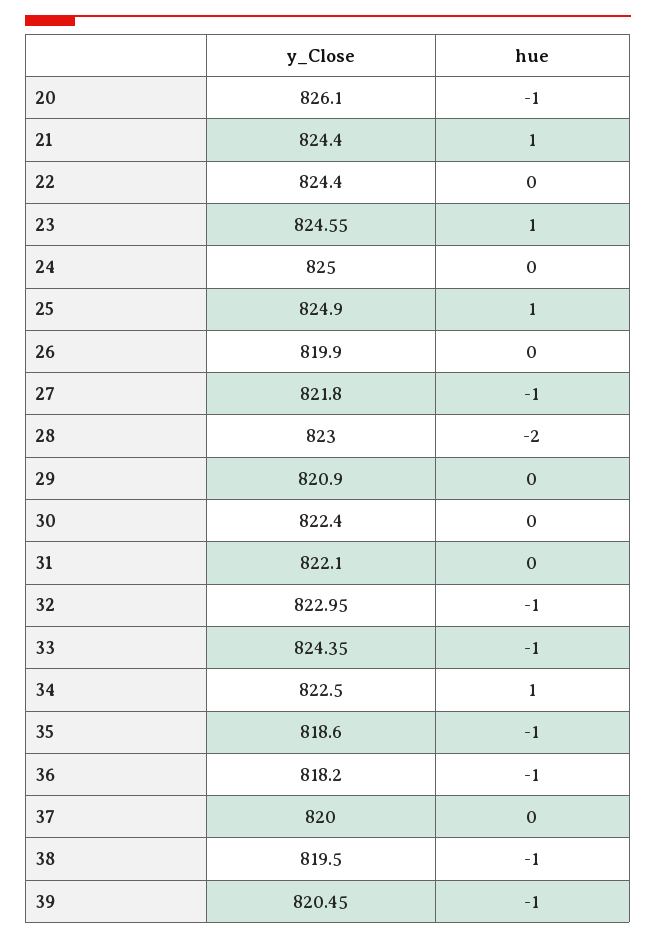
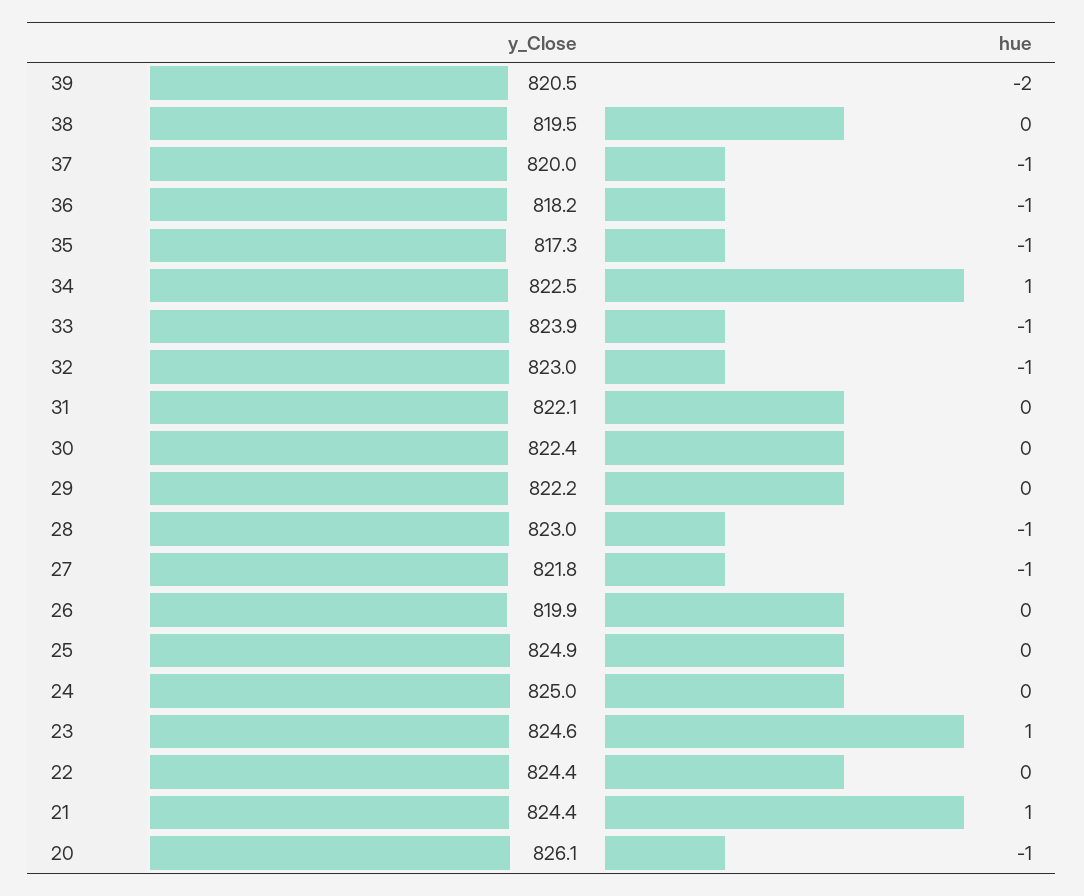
hue, 25: 1 -> 0
hue, 28: -2 -> -1
y_Close, 29: 820.9 -> 822.2
y_Close, 33: 824.35 -> 823.9
y_Close, 35: 818.6 -> 817.3
hue, 37: 0 -> -1
hue, 38: -1 -> 0
hue, 39: -1 -> -2

